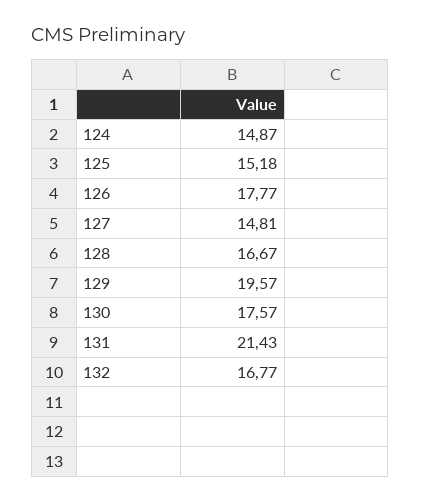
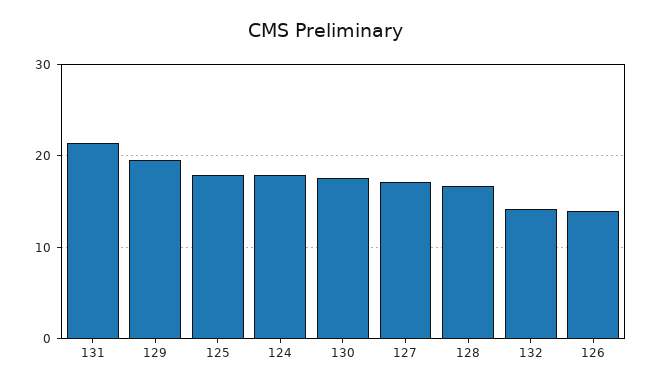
124: 14.87 -> 18
125: 15.18 -> 18
126: 17.77 -> 14
127: 14.81 -> 17
132: 16.77 -> 14

